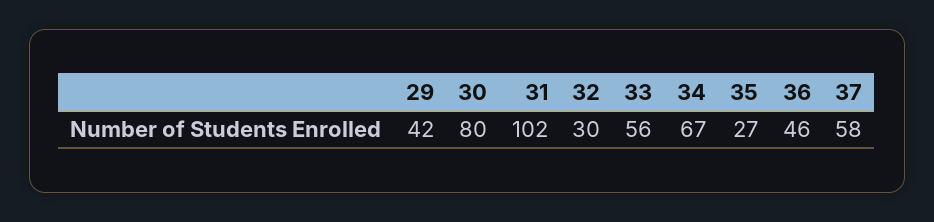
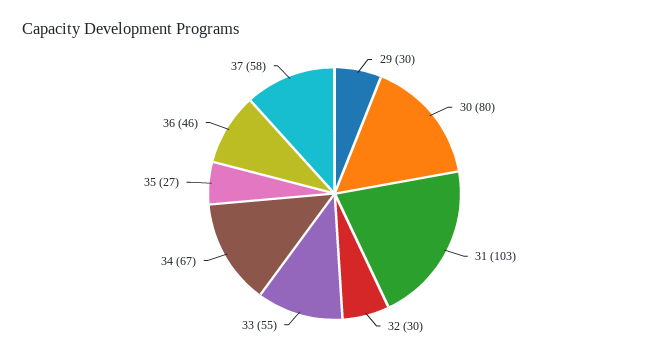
29: 42 -> 30
31: 102 -> 103
33: 56 -> 55

